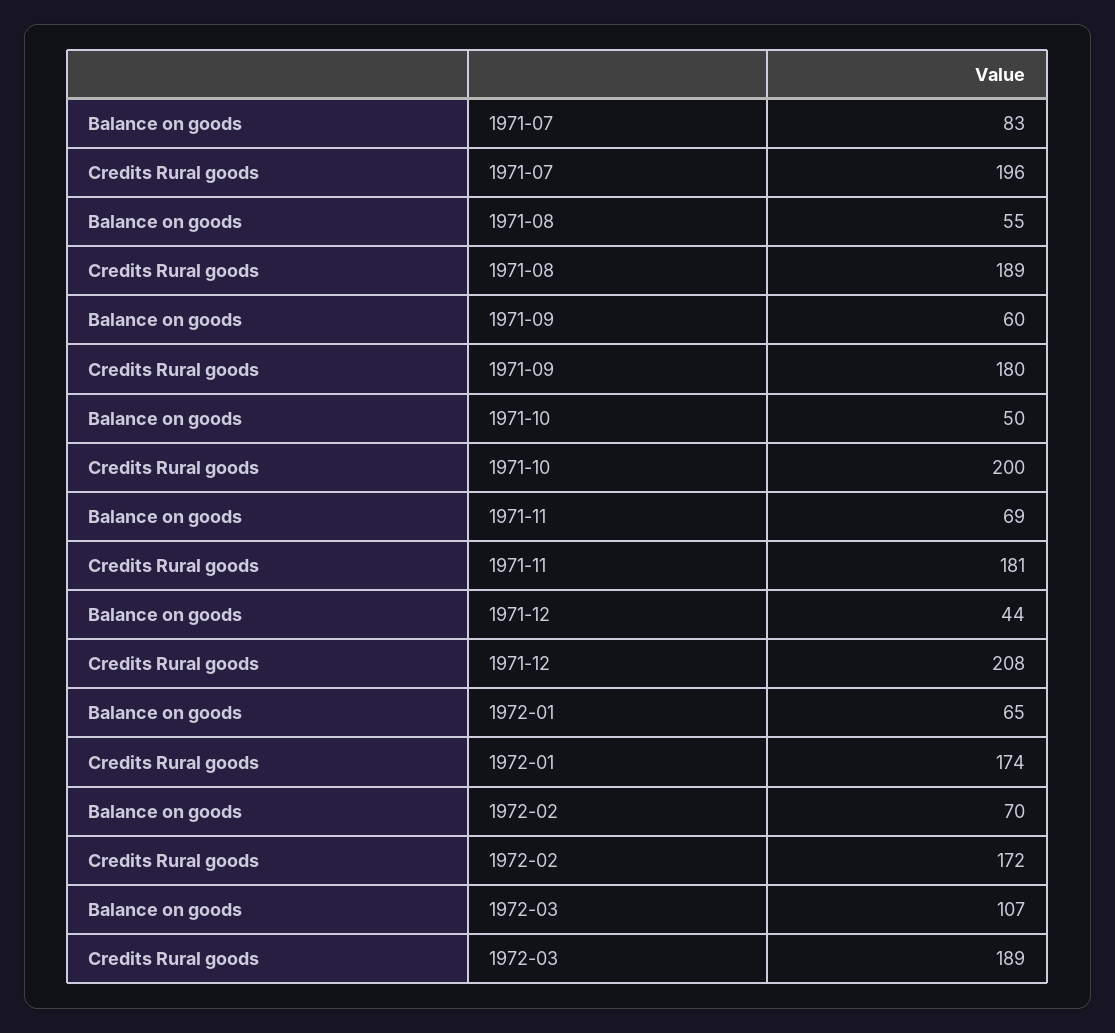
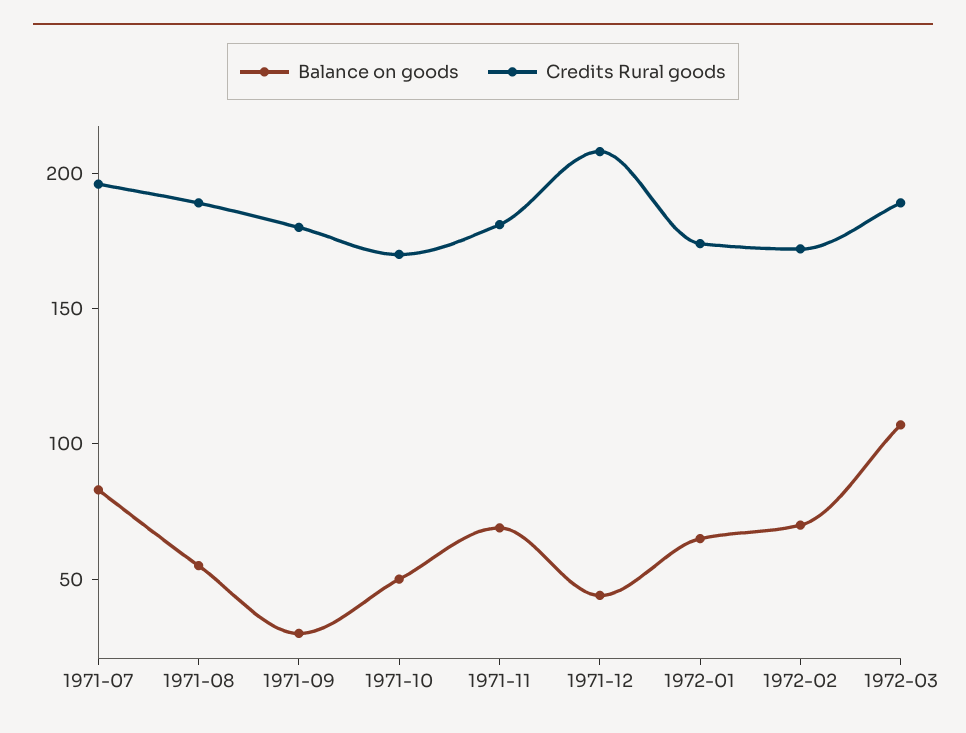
Balance on goods, 1971-09: 60 -> 30
Credits Rural goods, 1971-10: 200 -> 170

